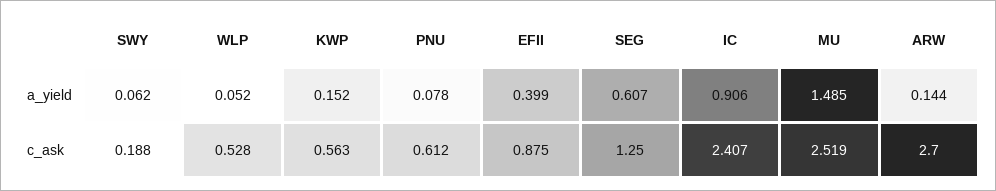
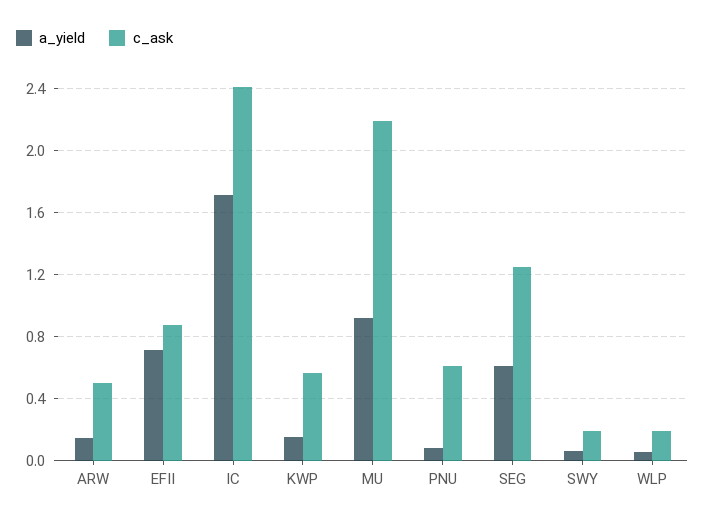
a_yield, EFII: 0.399 -> 0.7
a_yield, IC: 0.906 -> 1.7
a_yield, MU: 1.485 -> 0.9
c_ask, WLP: 0.528 -> 0.2
c_ask, MU: 2.519 -> 2.2
c_ask, ARW: 2.7 -> 0.5

